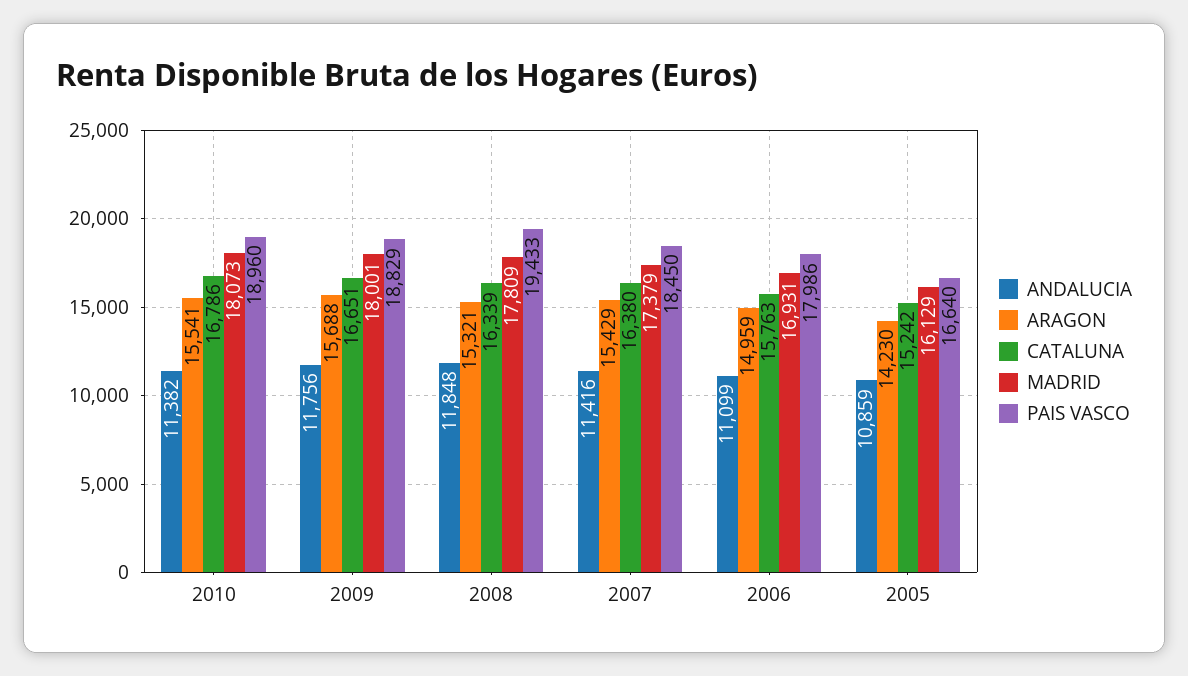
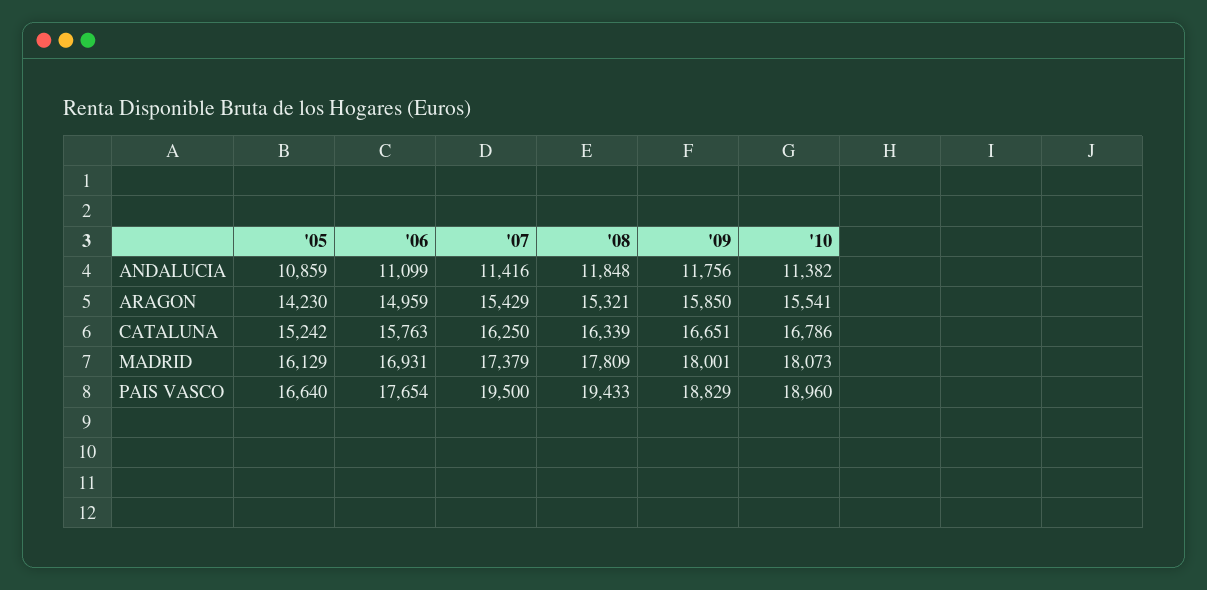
ARAGON, 2009: 15688 -> 15850
CATALUNA, 2007: 16380 -> 16250
PAIS VASCO, 2007: 18450 -> 19500
PAIS VASCO, 2006: 17986 -> 17654

